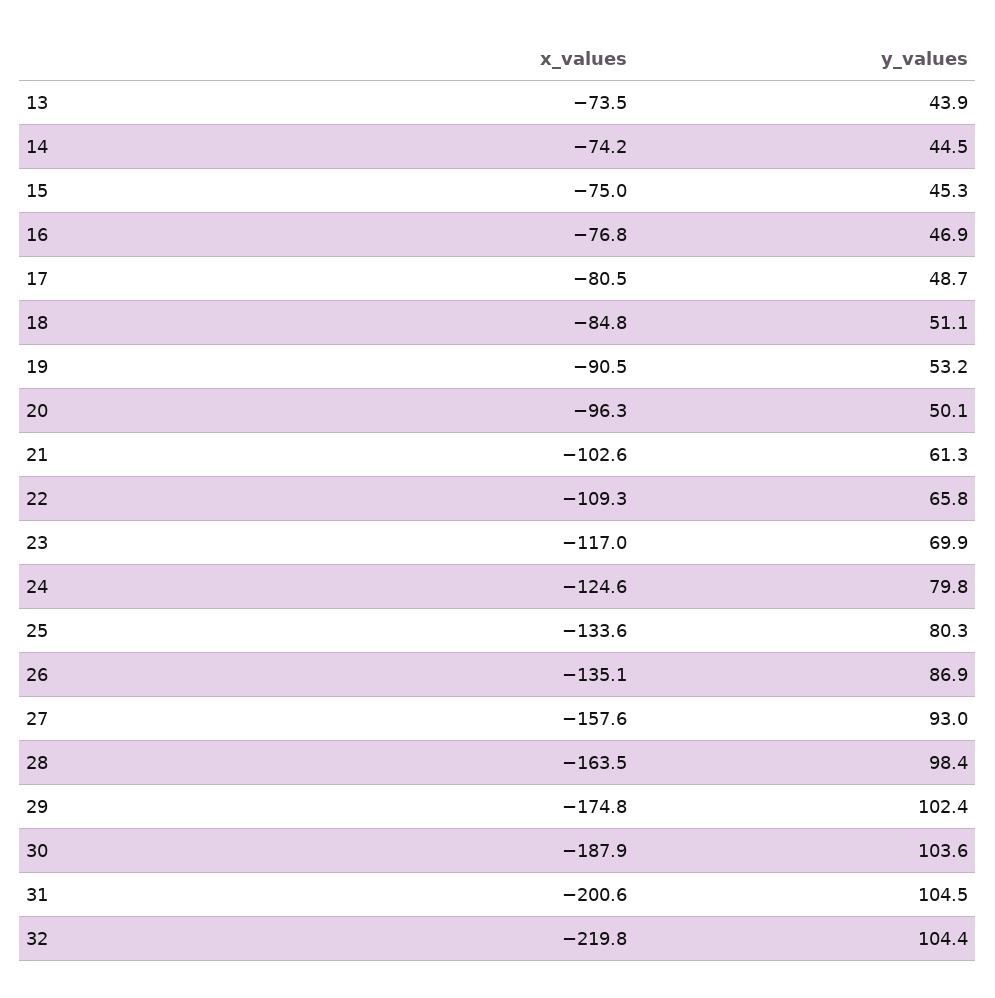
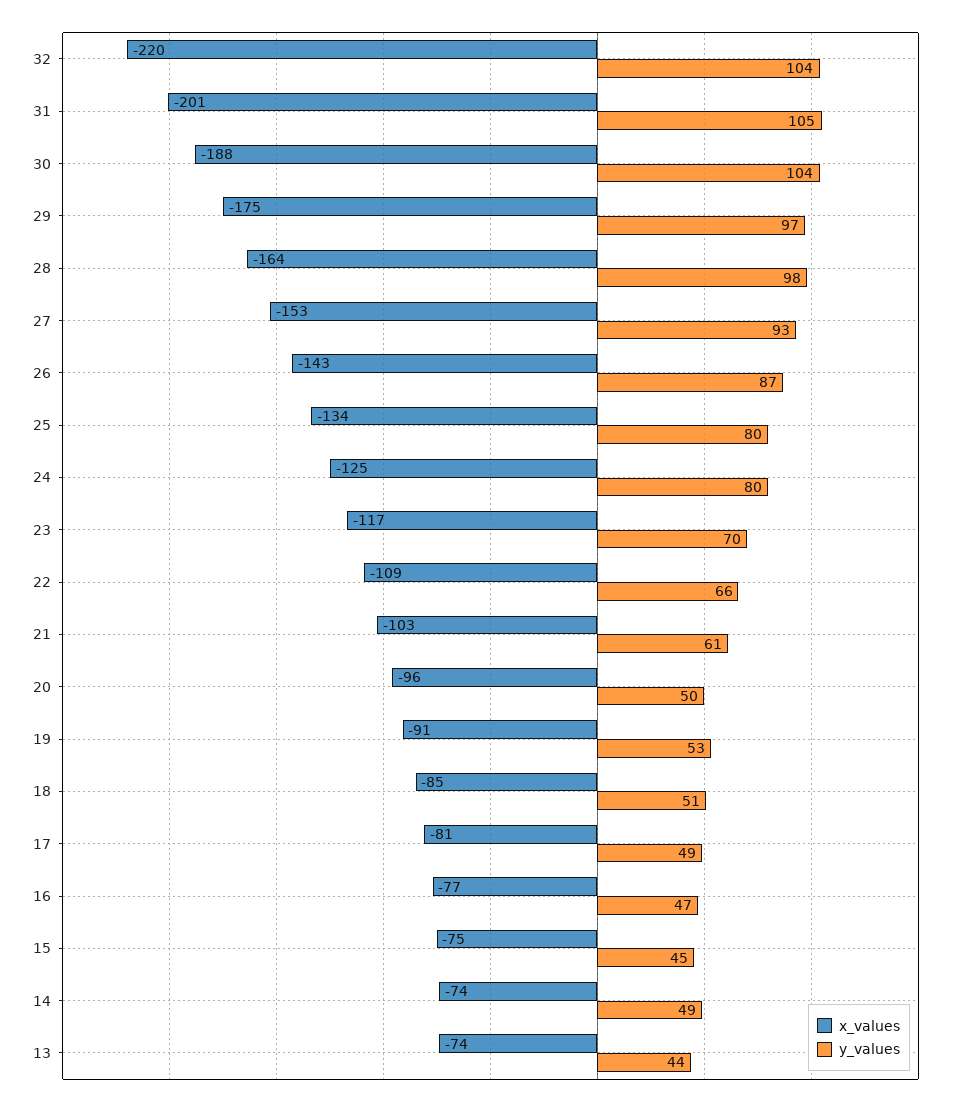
y_values, 14: 44.5 -> 49
x_values, 26: -135.1 -> -143
x_values, 27: -157.6 -> -153
y_values, 29: 102.4 -> 97

